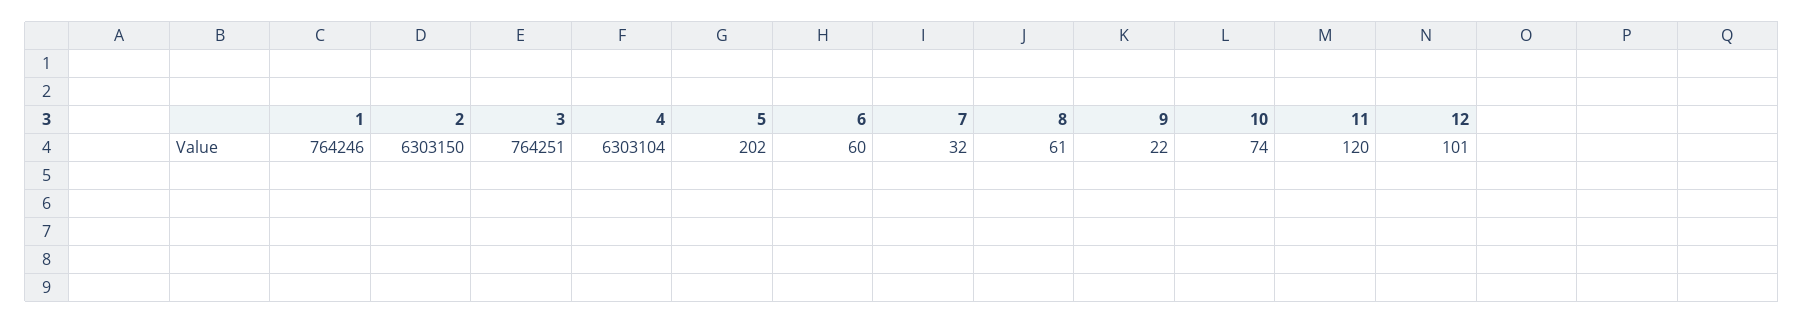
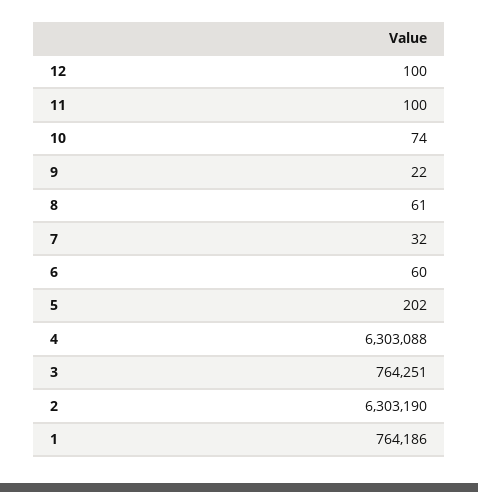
1: 764246 -> 764186
2: 6303150 -> 6303190
4: 6303104 -> 6303088
11: 120 -> 100
12: 101 -> 100

